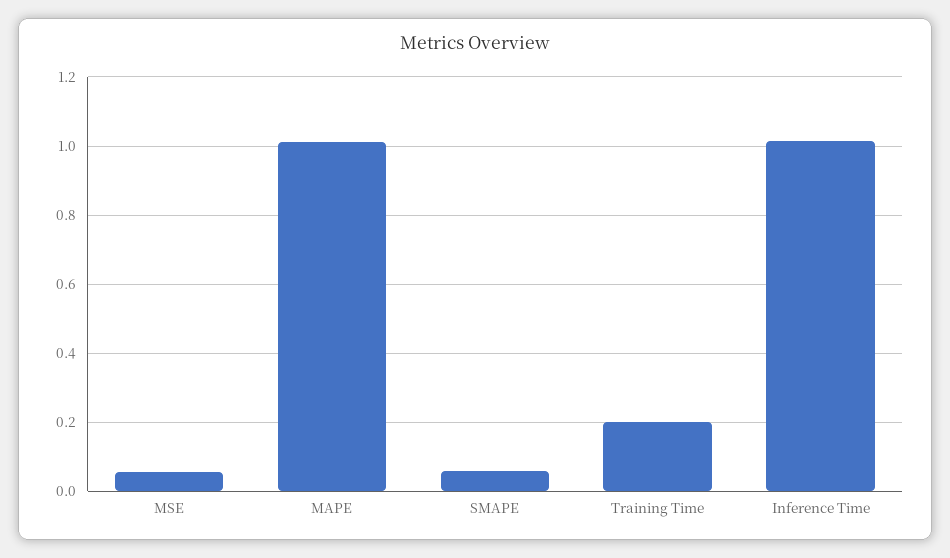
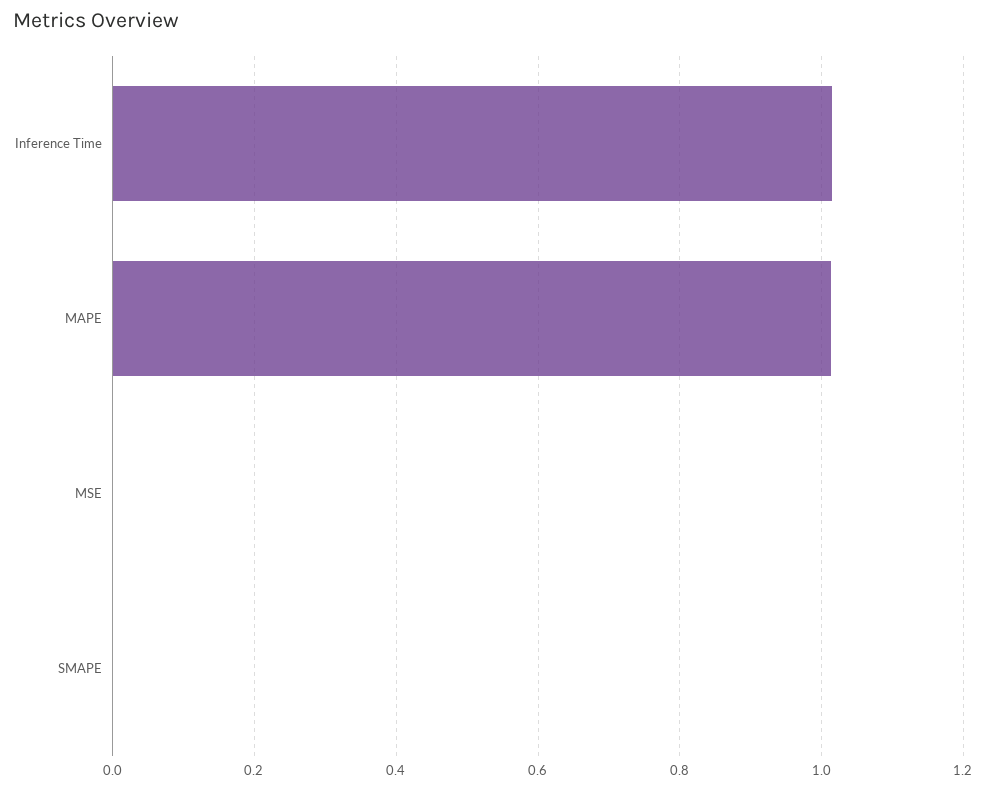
MSE: 0.06 -> 0
SMAPE: 0.06 -> 0
Training Time: 0.2 -> none

